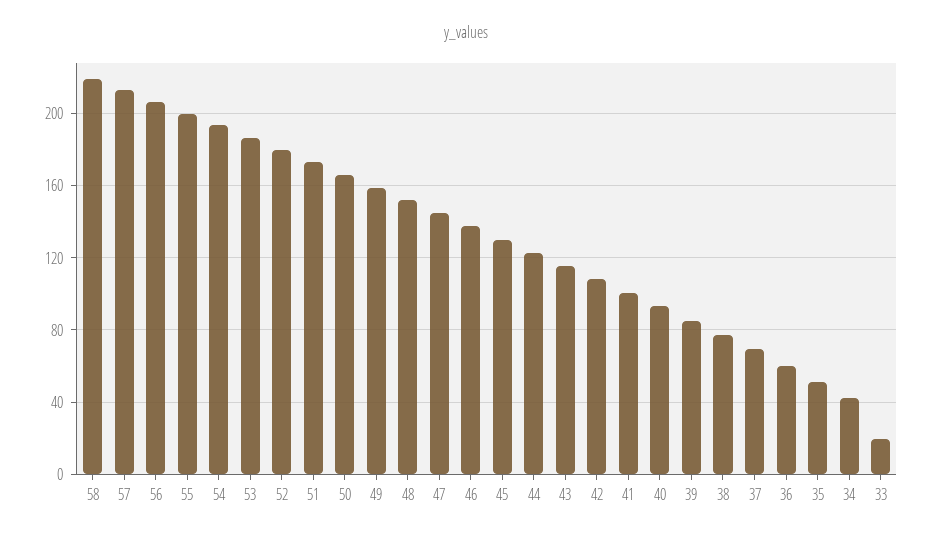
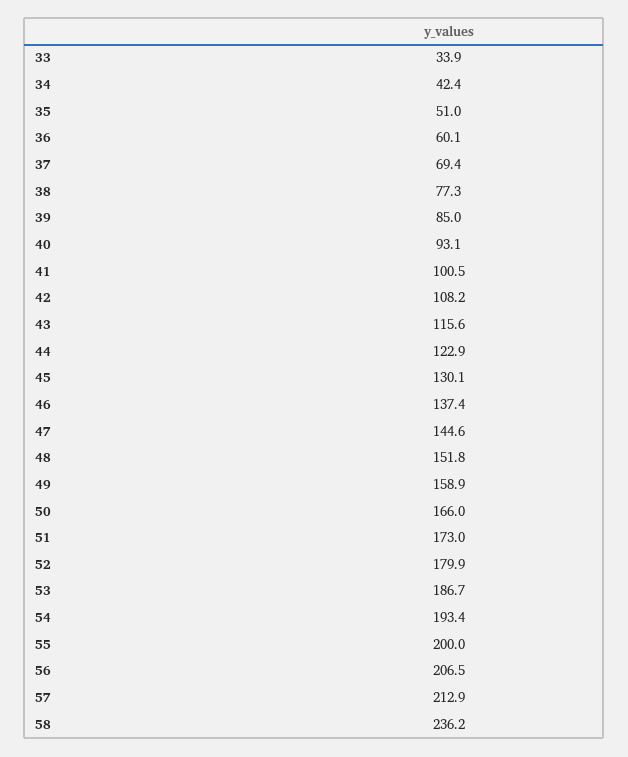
58: 220 -> 236.2
33: 20 -> 33.9

